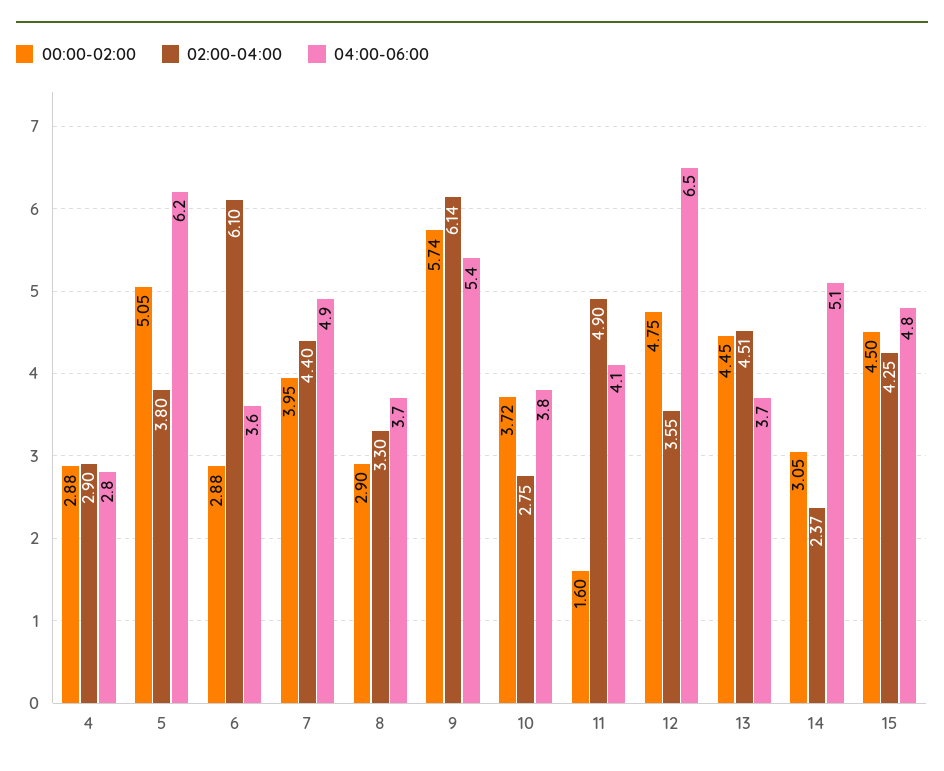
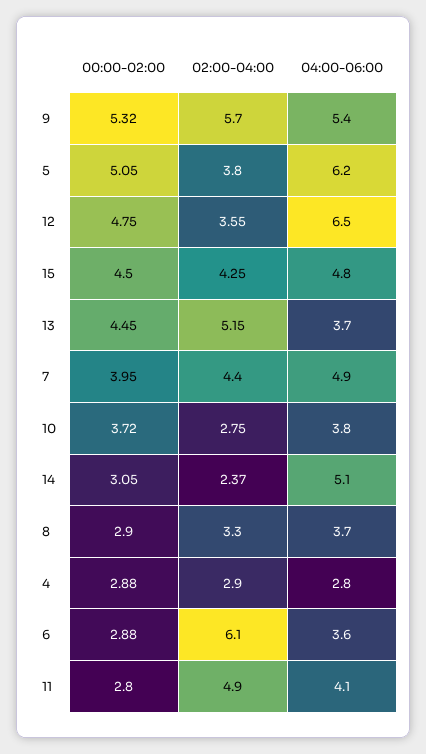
00:00-02:00, 9: 5.74 -> 5.32
02:00-04:00, 9: 6.14 -> 5.7
00:00-02:00, 11: 1.6 -> 2.8
02:00-04:00, 13: 4.51 -> 5.15

